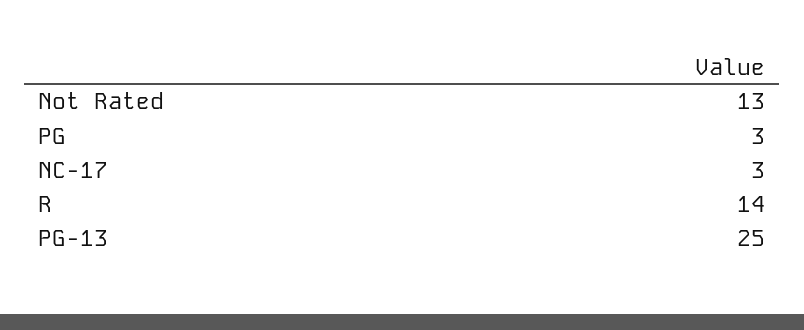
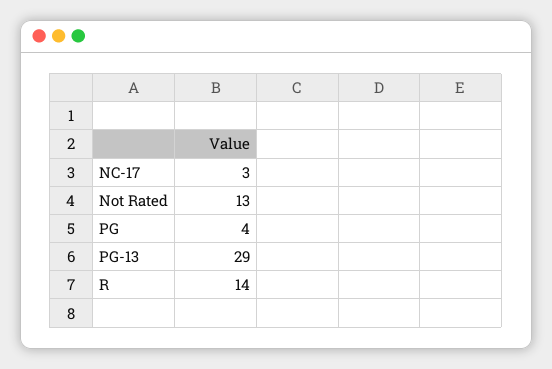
PG: 3 -> 4
PG-13: 25 -> 29

